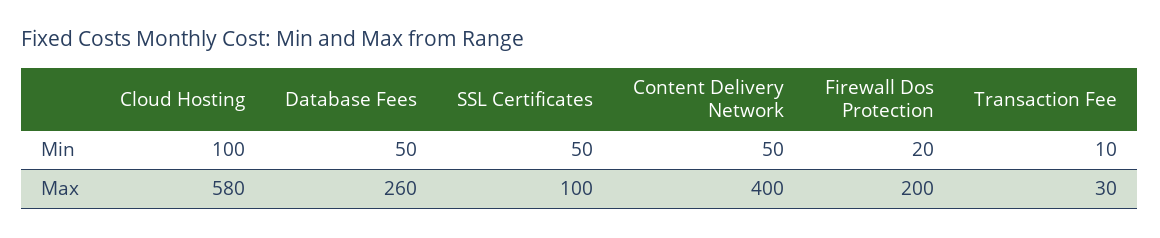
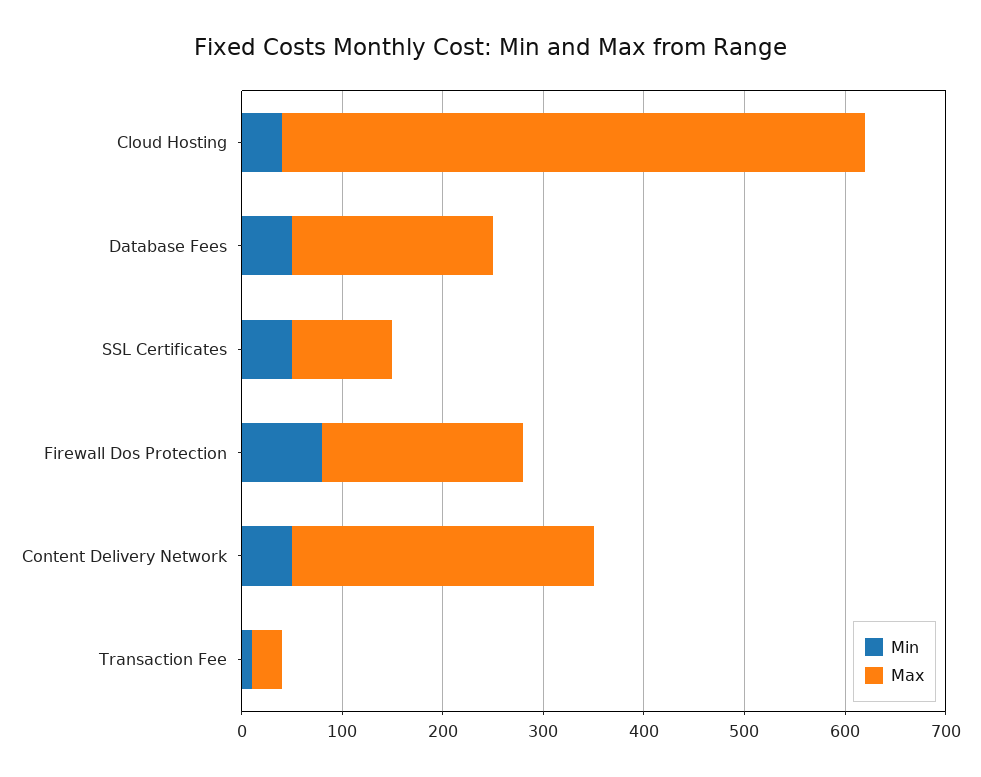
Min, Cloud Hosting: 100 -> 40
Min, Firewall Dos Protection: 20 -> 80
Max, Database Fees: 260 -> 200
Max, Content Delivery Network: 400 -> 300

